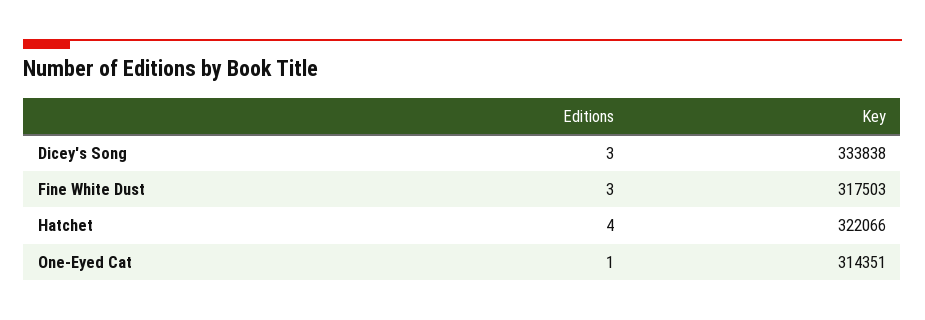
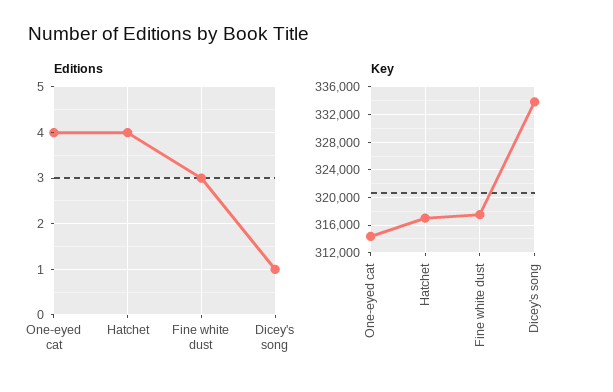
Editions, Dicey's Song: 3 -> 1
Key, Hatchet: 322066 -> 317000
Editions, One-Eyed Cat: 1 -> 4

